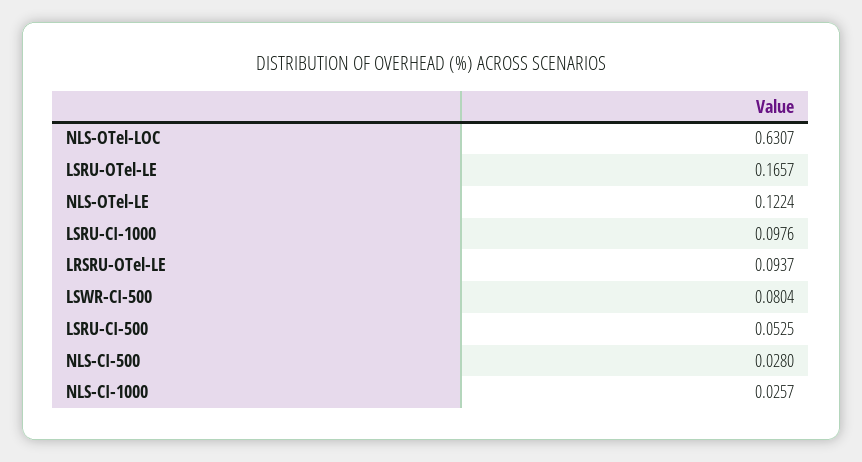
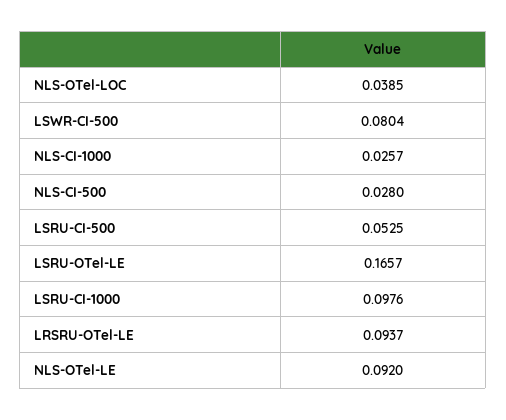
NLS-OTel-LOC: 0.6307 -> 0.0385
NLS-OTel-LE: 0.1224 -> 0.092

